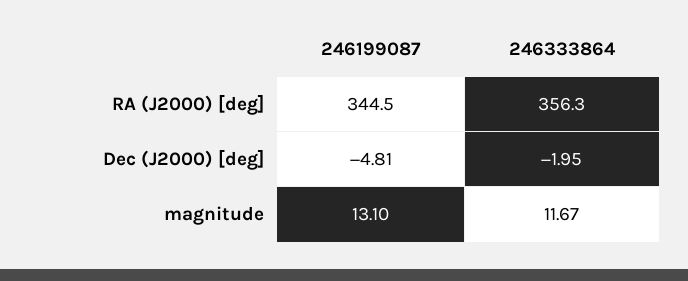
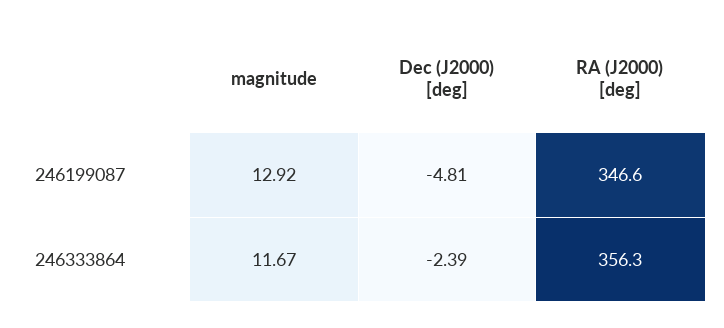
246199087, RA (J2000) [deg]: 344.5 -> 346.6
246333864, Dec (J2000) [deg]: -1.95 -> -2.39
246199087, magnitude: 13.1 -> 12.92

